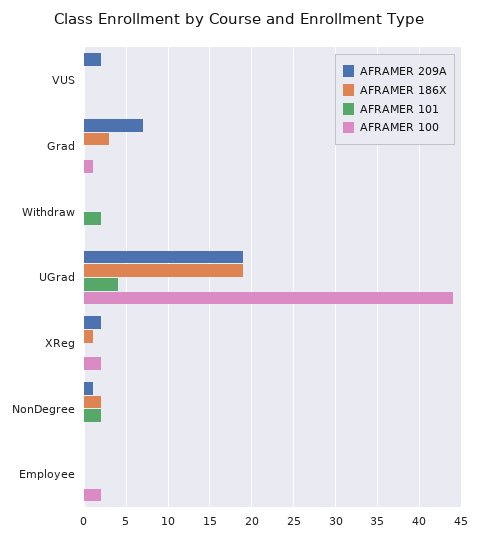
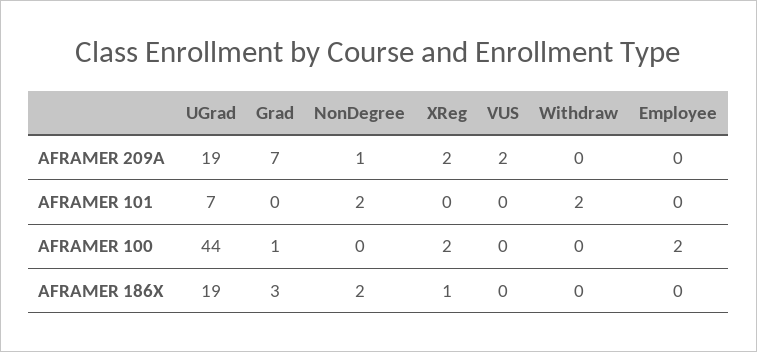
AFRAMER 101, UGrad: 4 -> 7

